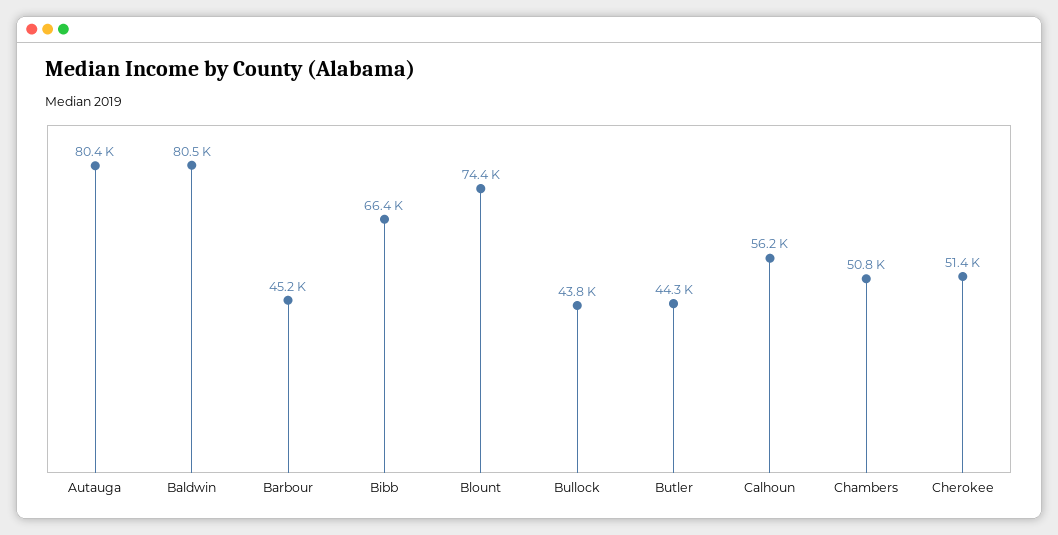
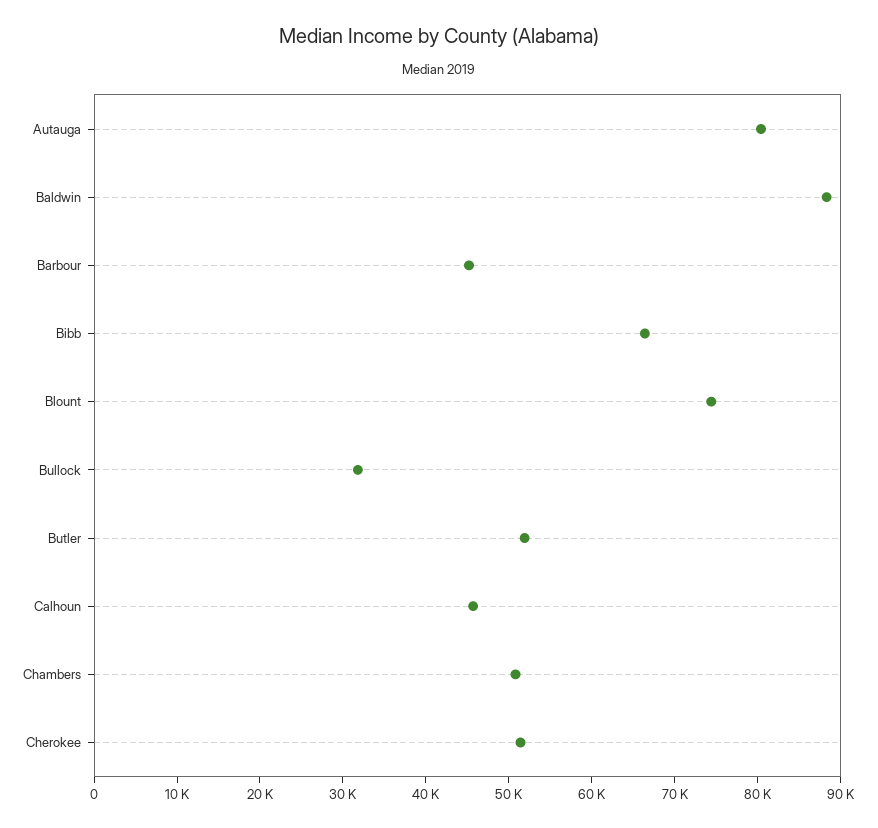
Baldwin: 80500 -> 88000
Bullock: 43800 -> 32000
Butler: 44300 -> 52000
Calhoun: 56200 -> 46000

